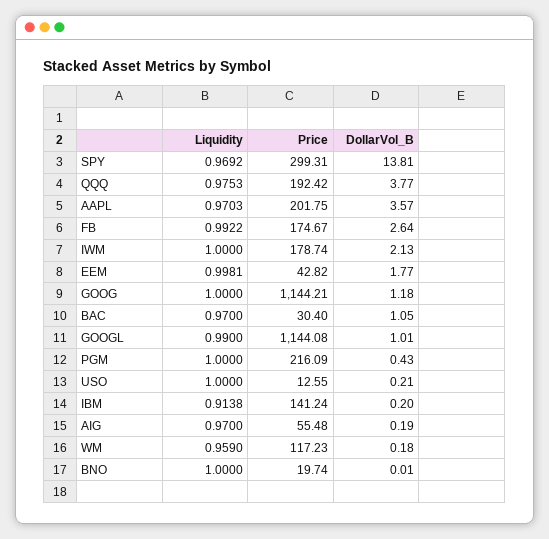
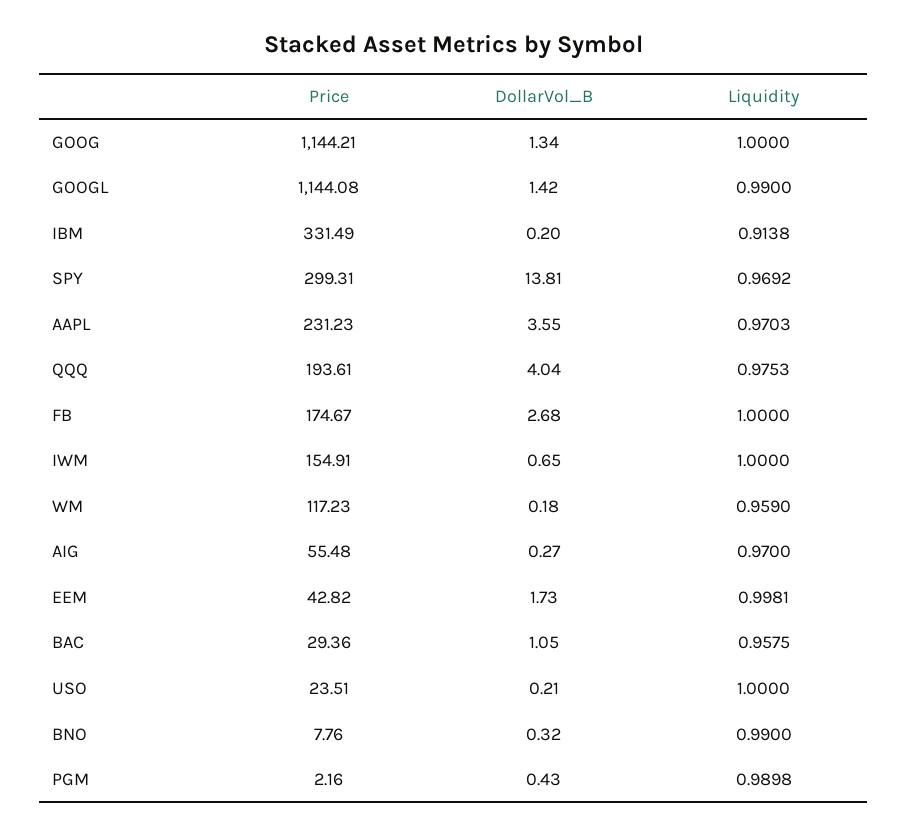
Price, QQQ: 192.42 -> 193.61
DollarVol_B, QQQ: 3.77 -> 4.04
Price, AAPL: 201.75 -> 231.23
DollarVol_B, AAPL: 3.57 -> 3.55
Liquidity, FB: 0.9922 -> 1
DollarVol_B, FB: 2.64 -> 2.68
Price, IWM: 178.74 -> 154.91
DollarVol_B, IWM: 2.13 -> 0.65
DollarVol_B, EEM: 1.77 -> 1.73
DollarVol_B, GOOG: 1.18 -> 1.34
Liquidity, BAC: 0.97 -> 0.9575
Price, BAC: 30.4 -> 29.36
DollarVol_B, GOOGL: 1.01 -> 1.42
Liquidity, PGM: 1 -> 0.9898
Price, PGM: 216.09 -> 2.16
Price, USO: 12.55 -> 23.51
Price, IBM: 141.24 -> 331.49
DollarVol_B, AIG: 0.19 -> 0.27
Liquidity, BNO: 1 -> 0.99
Price, BNO: 19.74 -> 7.76
DollarVol_B, BNO: 0.01 -> 0.32

